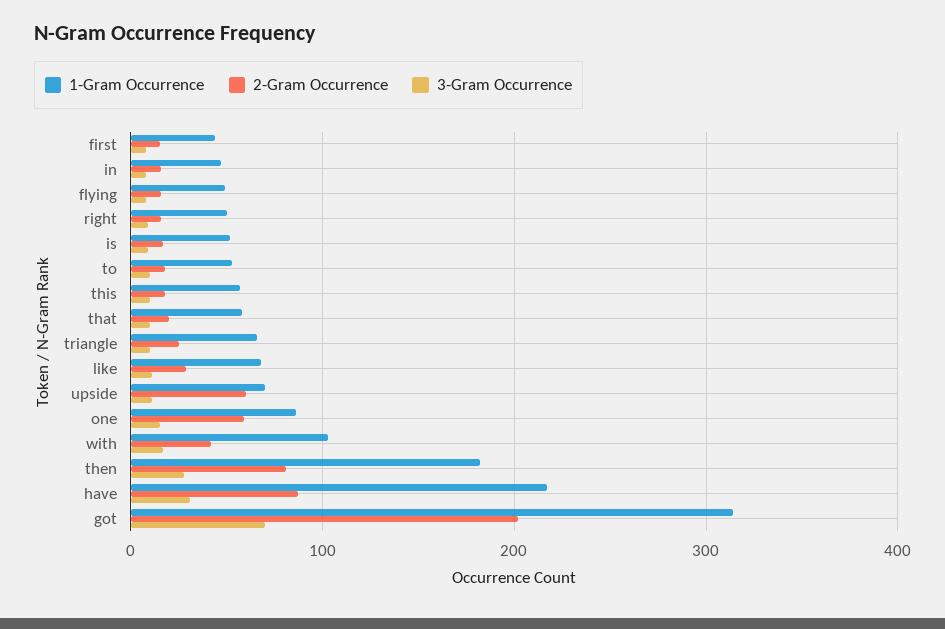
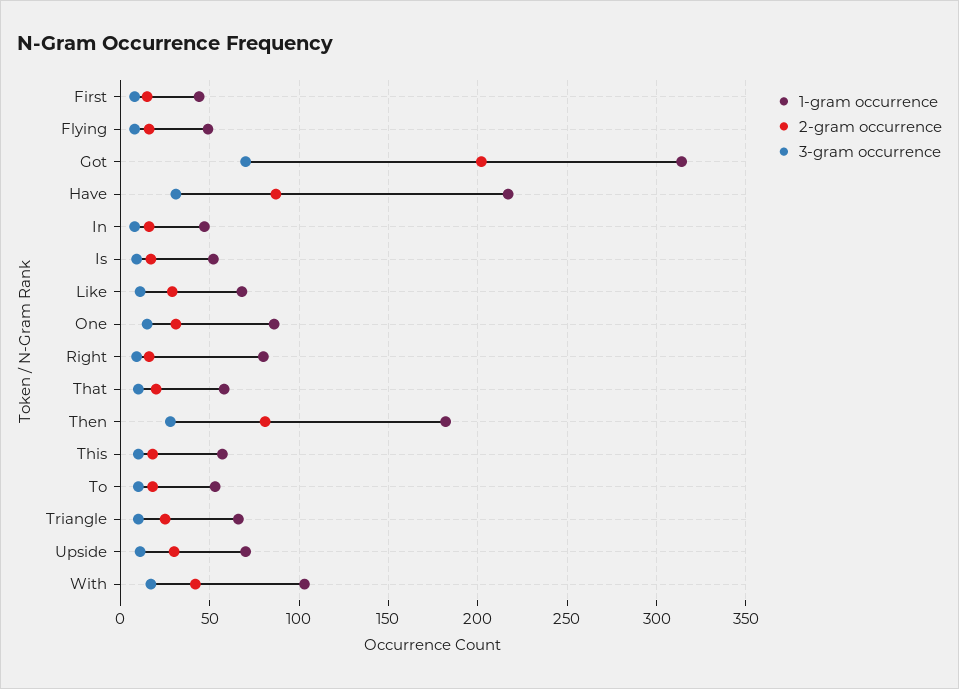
1-Gram Occurrence, right: 50 -> 80
2-Gram Occurrence, upside: 60 -> 30
2-Gram Occurrence, one: 60 -> 30

